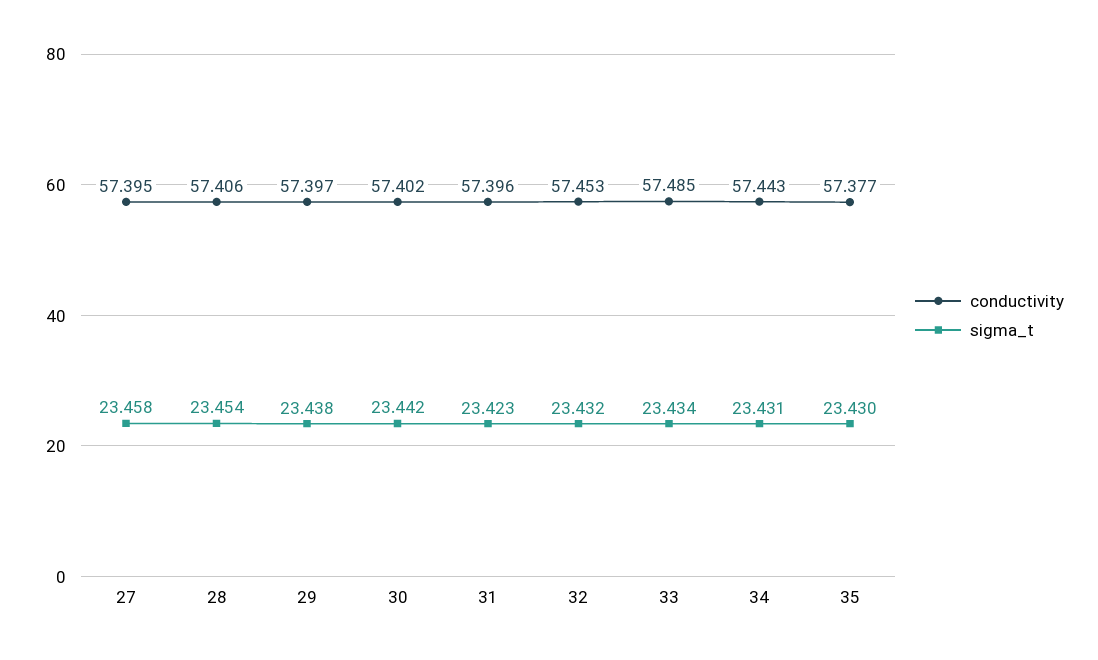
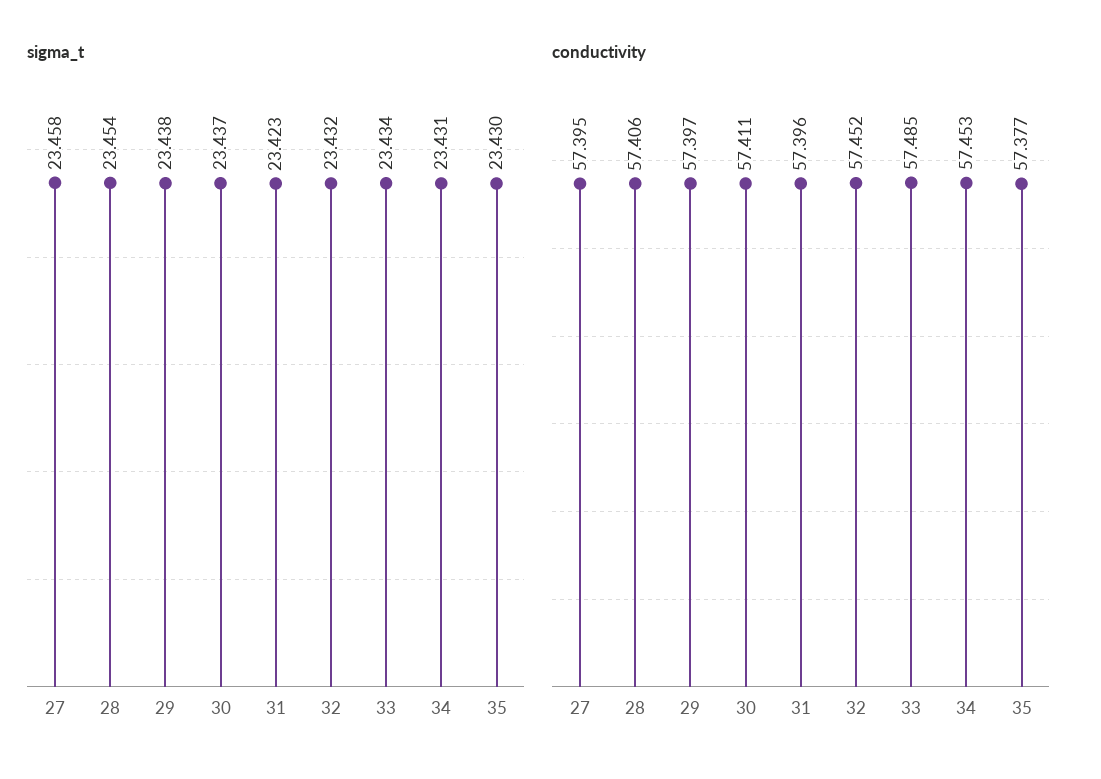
conductivity, 30: 57.402 -> 57.411
sigma_t, 30: 23.442 -> 23.437
conductivity, 32: 57.453 -> 57.452
conductivity, 34: 57.443 -> 57.453

